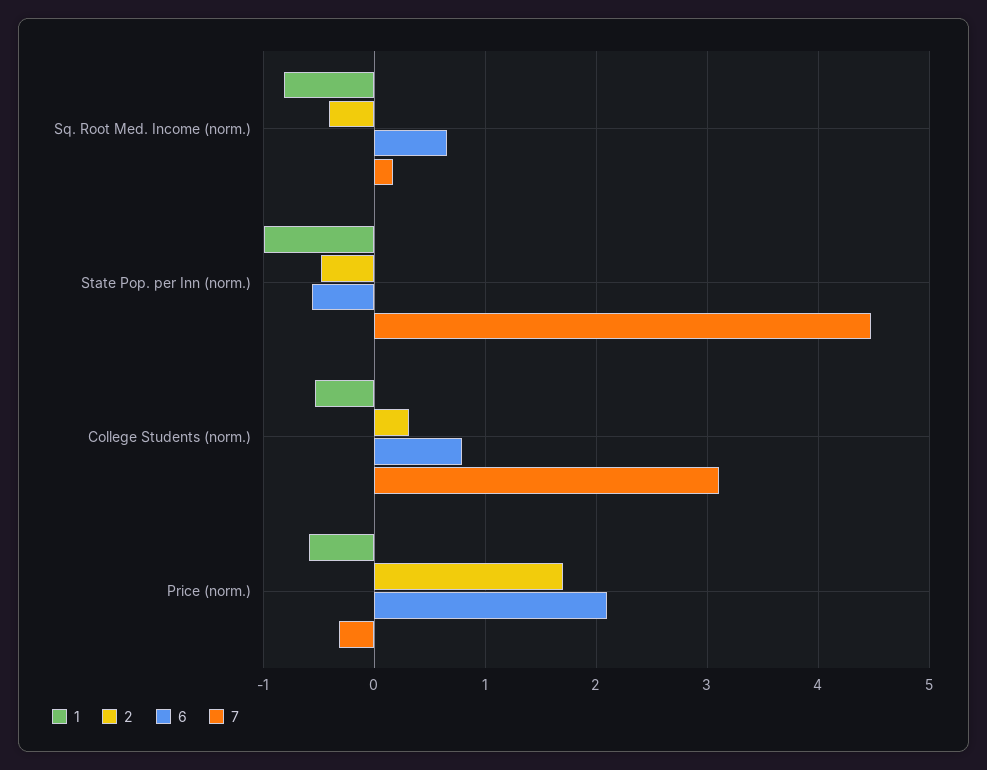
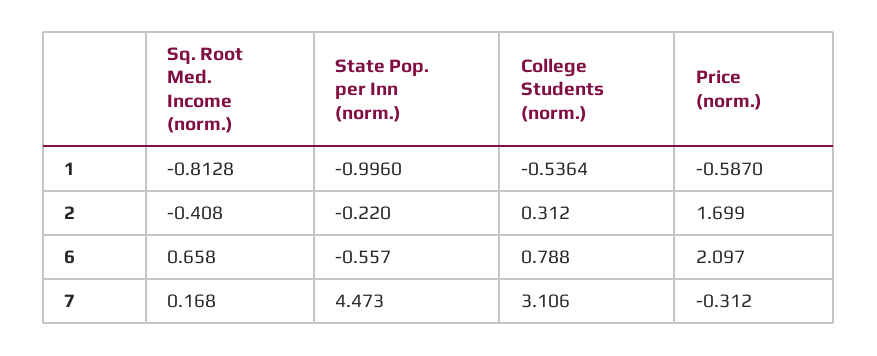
2, State Pop. per Inn (norm.): -0.5 -> -0.22

